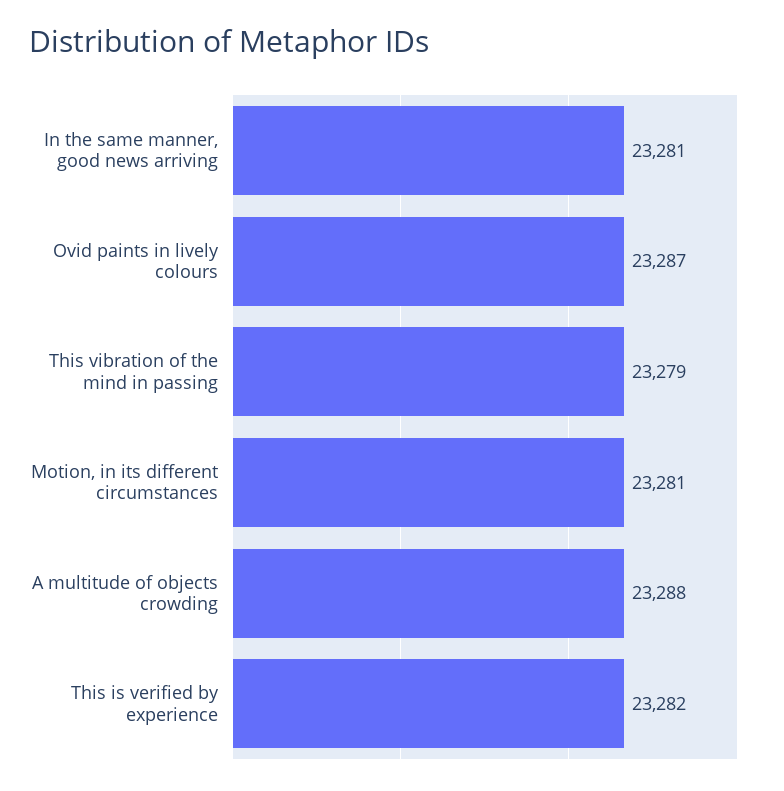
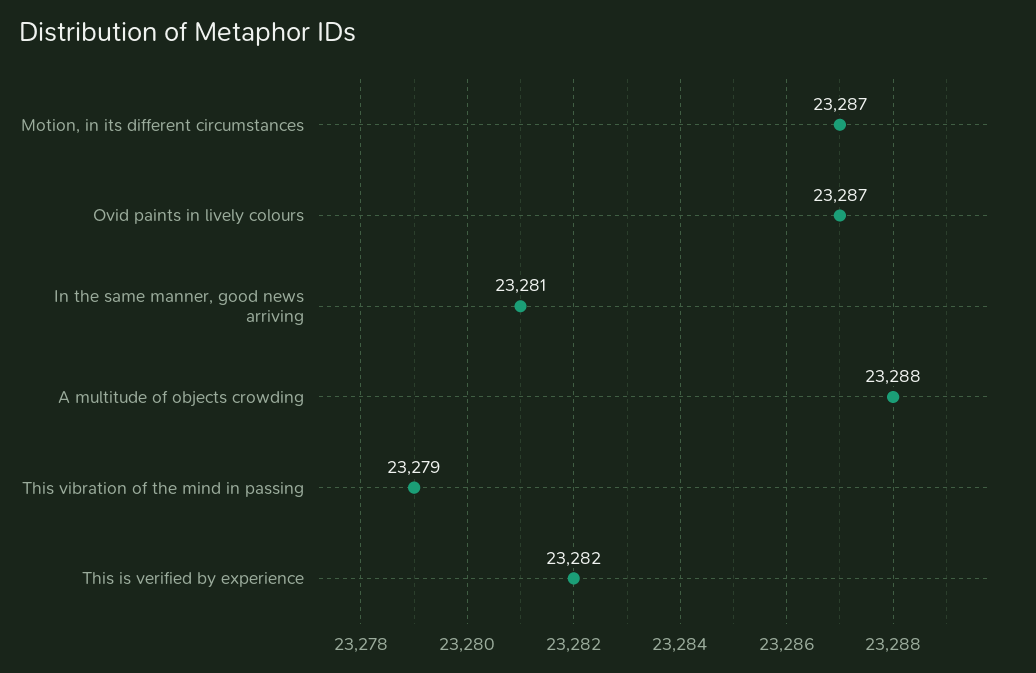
Motion, in its different circumstances: 23281 -> 23287

